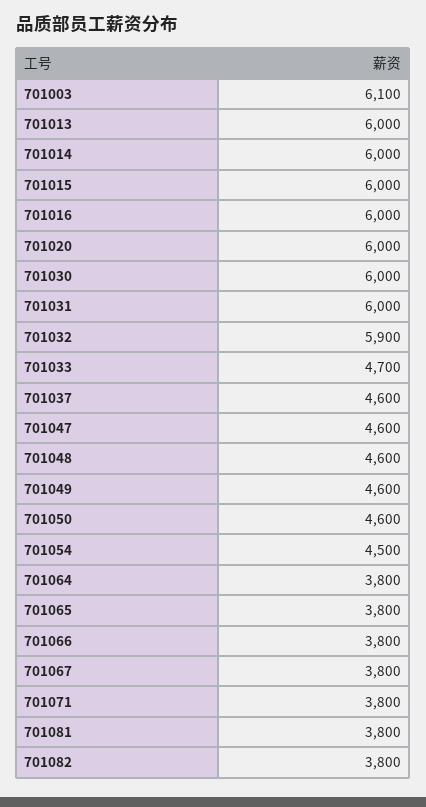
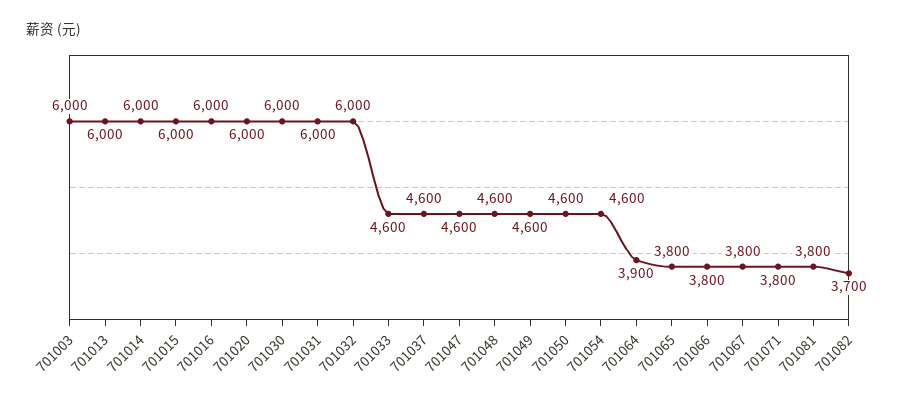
701003: 6100 -> 6000
701032: 5900 -> 6000
701033: 4700 -> 4600
701054: 4500 -> 4600
701064: 3800 -> 3900
701082: 3800 -> 3700

